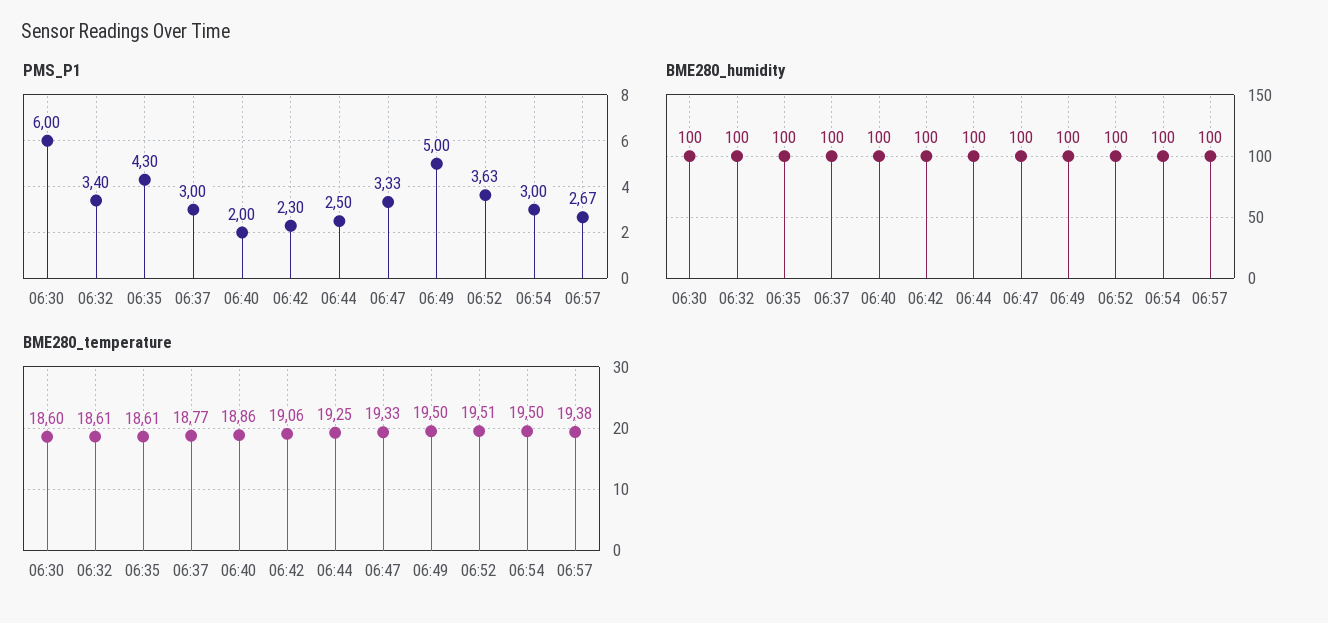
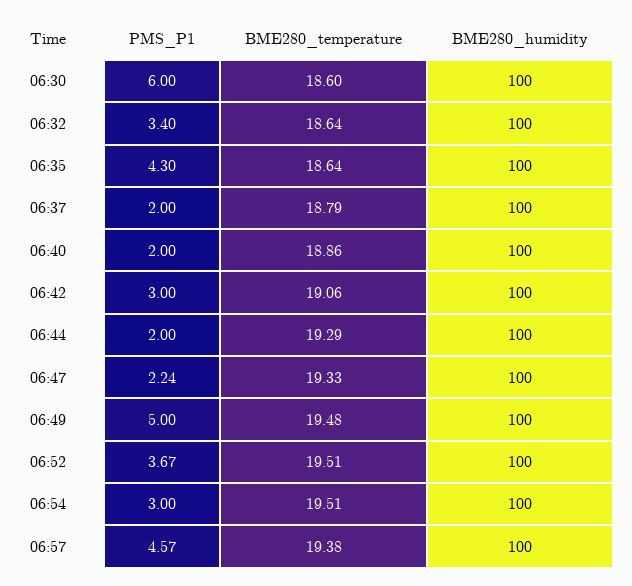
PMS_P1, 06:37: 3 -> 2
PMS_P1, 06:42: 2.3 -> 3
PMS_P1, 06:44: 2.5 -> 2
PMS_P1, 06:47: 3.33 -> 2.24
PMS_P1, 06:52: 3.63 -> 3.67
PMS_P1, 06:57: 2.67 -> 4.57
BME280_temperature, 06:32: 18.61 -> 18.64
BME280_temperature, 06:35: 18.61 -> 18.64
BME280_temperature, 06:37: 18.77 -> 18.79
BME280_temperature, 06:44: 19.25 -> 19.29
BME280_temperature, 06:49: 19.5 -> 19.48
BME280_temperature, 06:54: 19.5 -> 19.51

